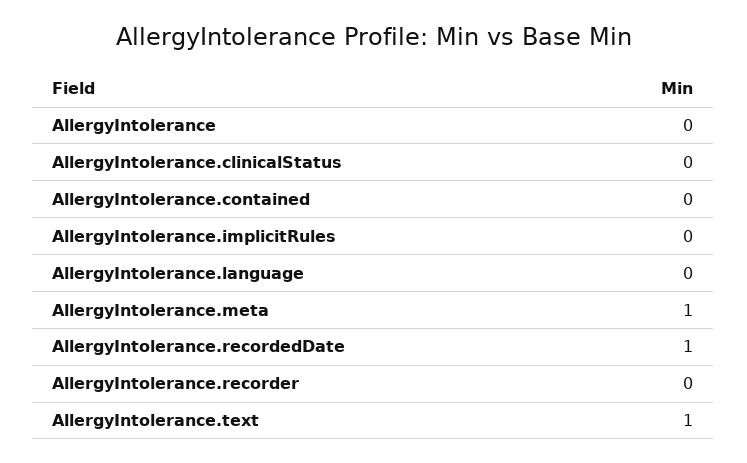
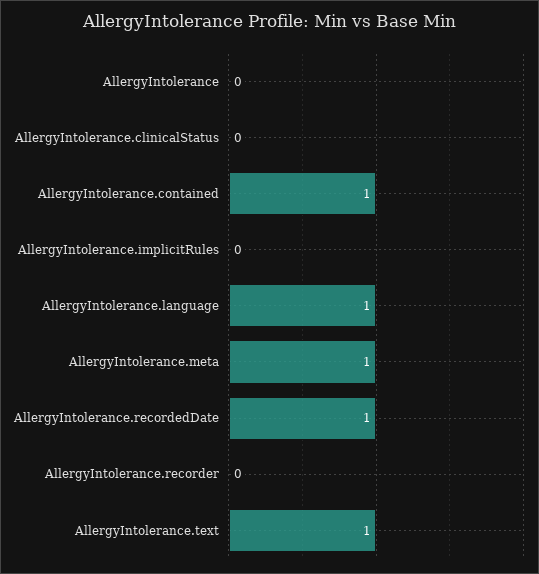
AllergyIntolerance.contained: 0 -> 1
AllergyIntolerance.language: 0 -> 1

